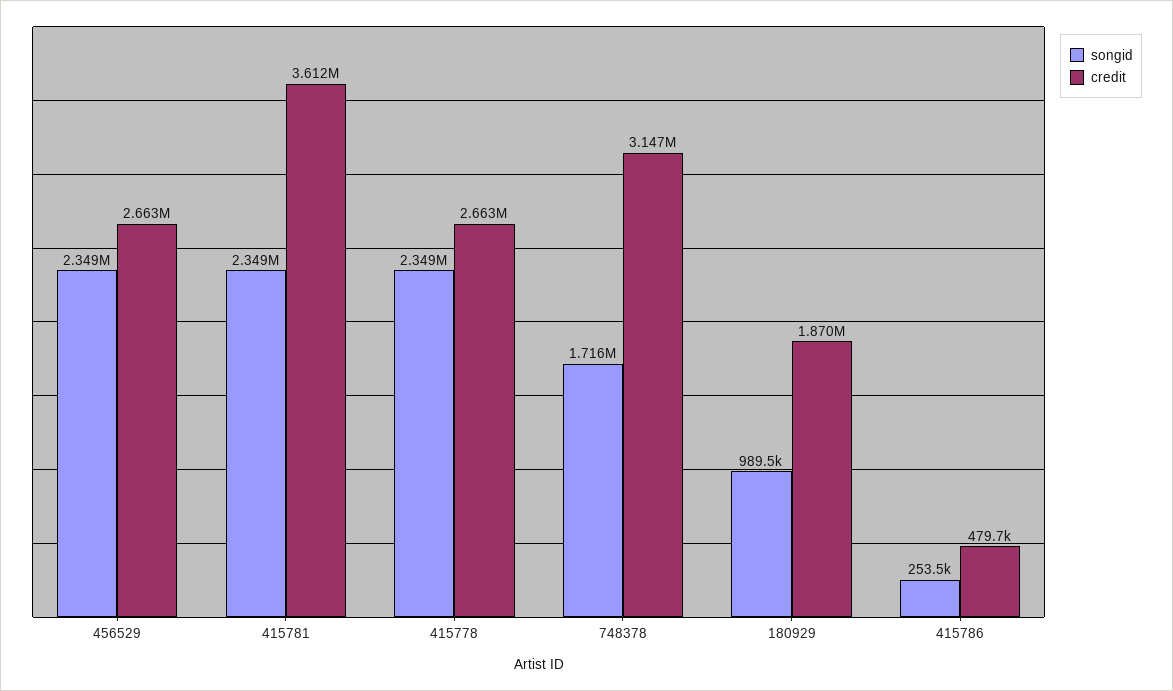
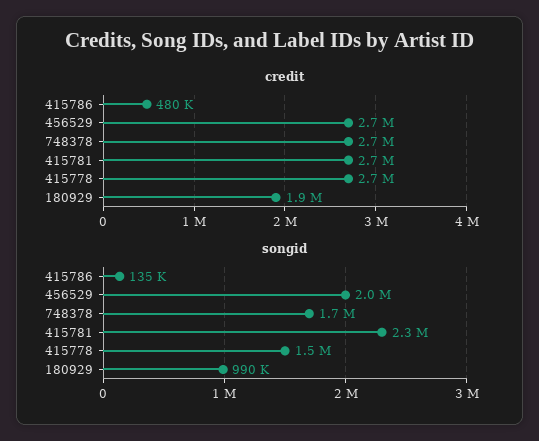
songid, 456529: 2349000 -> 2000000
credit, 415781: 3612000 -> 2700000
songid, 415778: 2349000 -> 1500000
credit, 748378: 3147000 -> 2700000
songid, 415786: 253500 -> 135000

